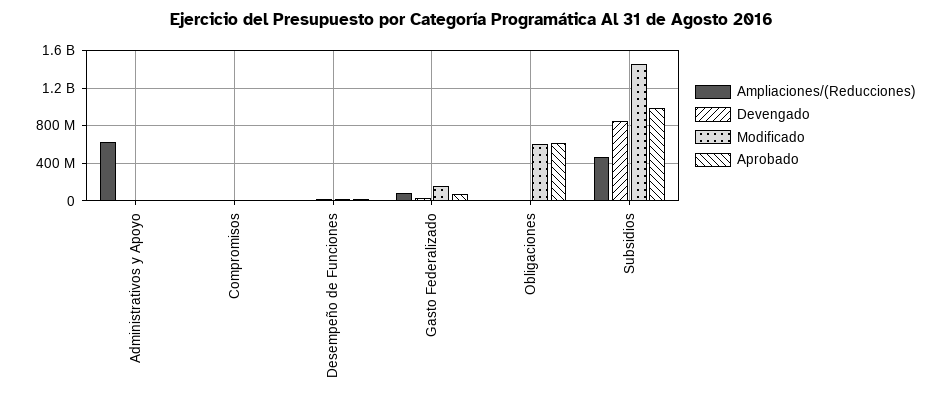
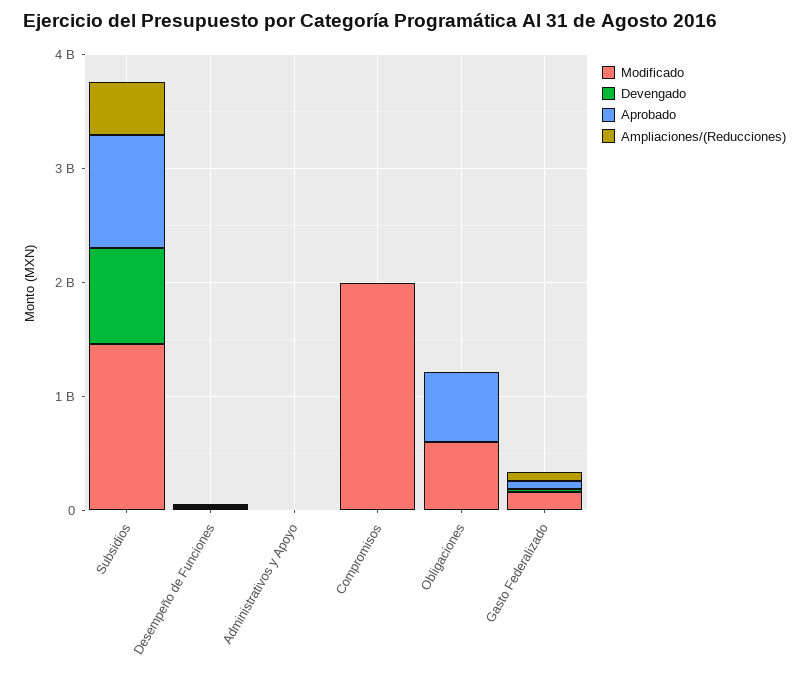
Ampliaciones/(Reducciones), Administrativos y Apoyo: 600000000 -> 0
Modificado, Compromisos: 0 -> 2000000000

